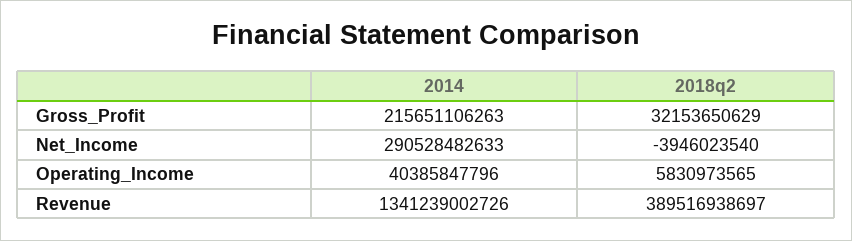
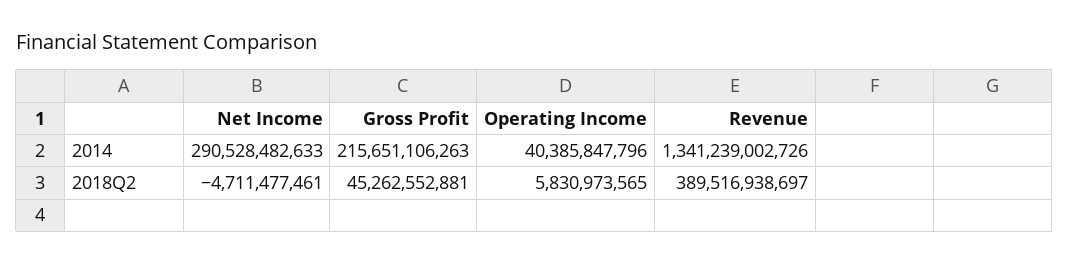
2018q2, Gross_Profit: 32153650629 -> 45262552881
2018q2, Net_Income: -3946023540 -> -4711477461

